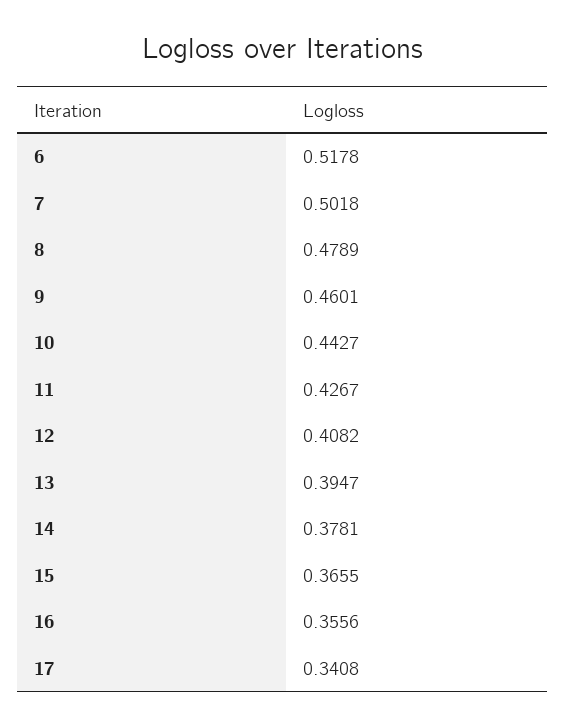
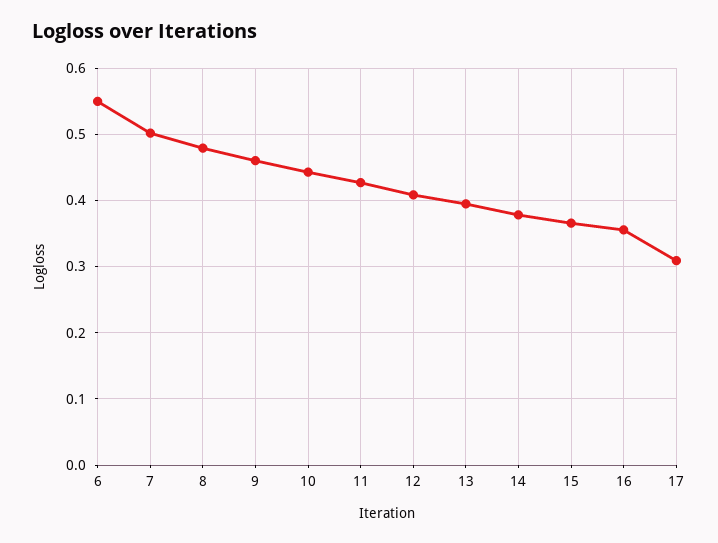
6: 0.5178 -> 0.55
17: 0.3408 -> 0.31

